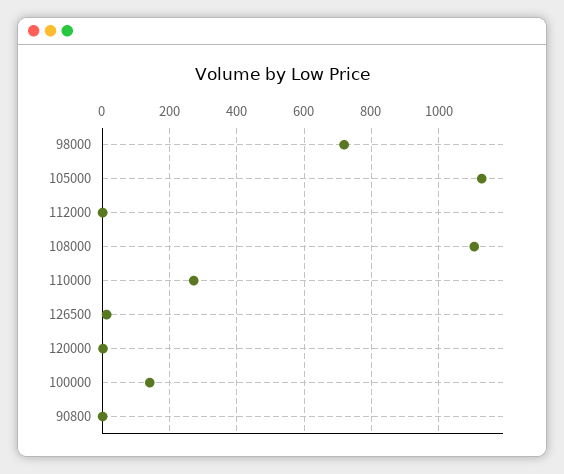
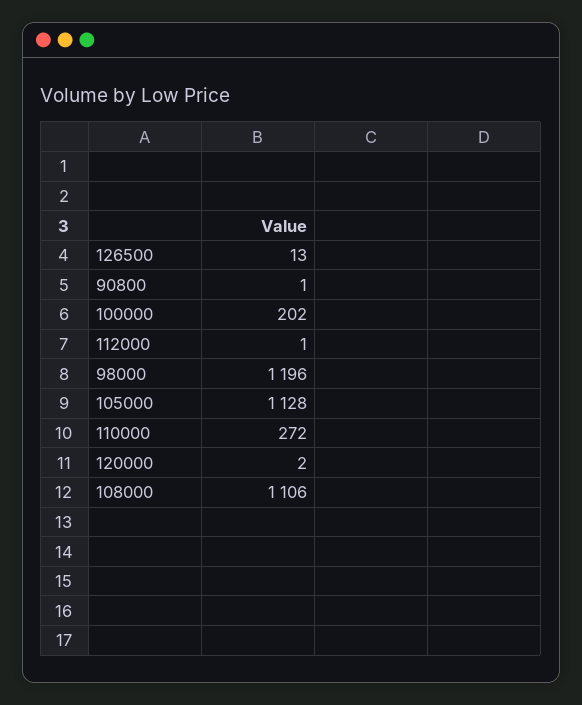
98000: 720 -> 1196
100000: 140 -> 202

